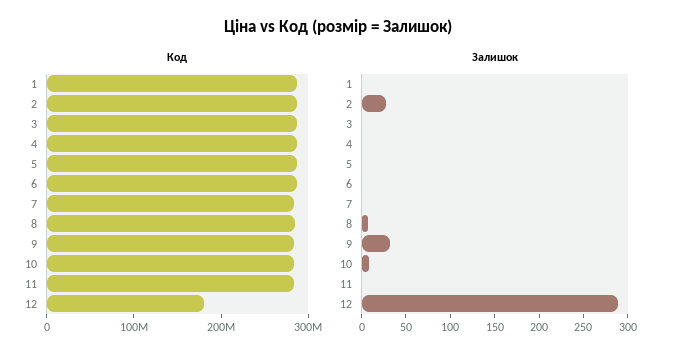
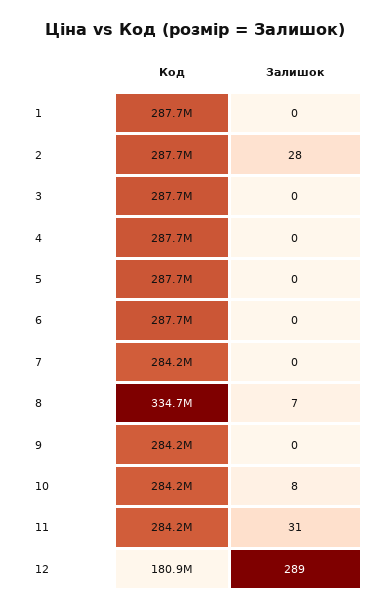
Код, 8: 280000000 -> 334700000
Залишок, 9: 30 -> 0
Залишок, 11: 0 -> 31

